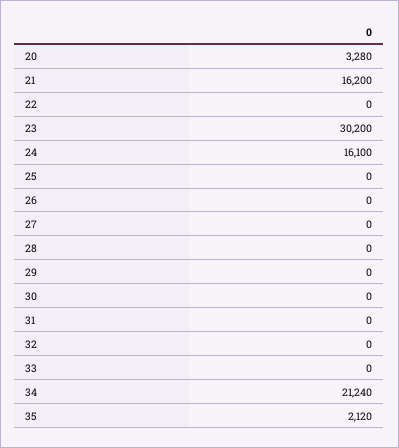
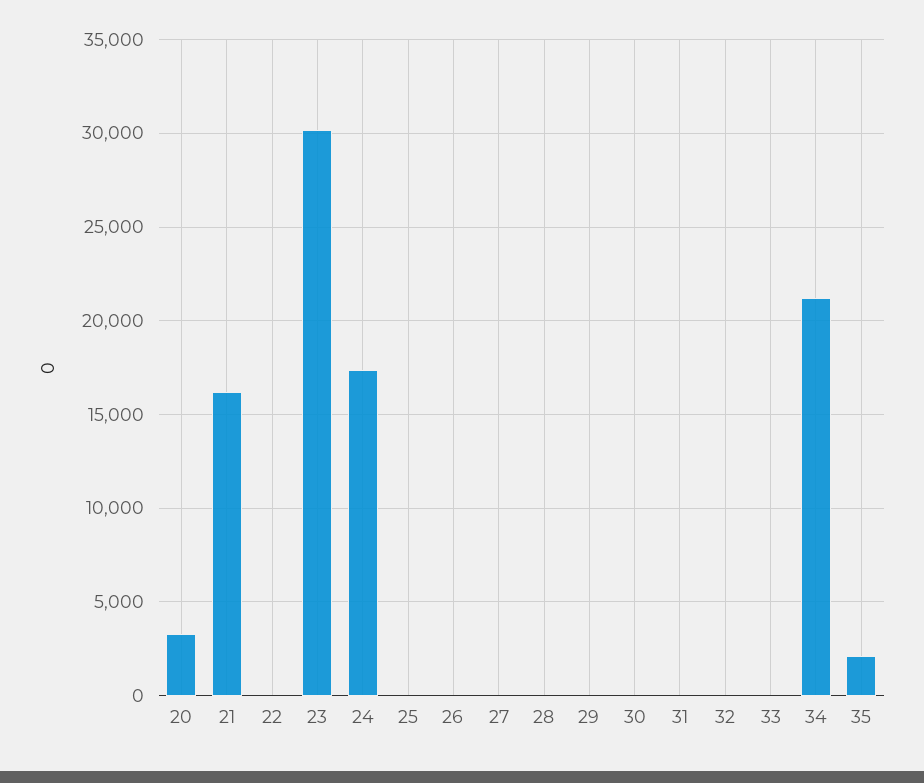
24: 16100 -> 17500

